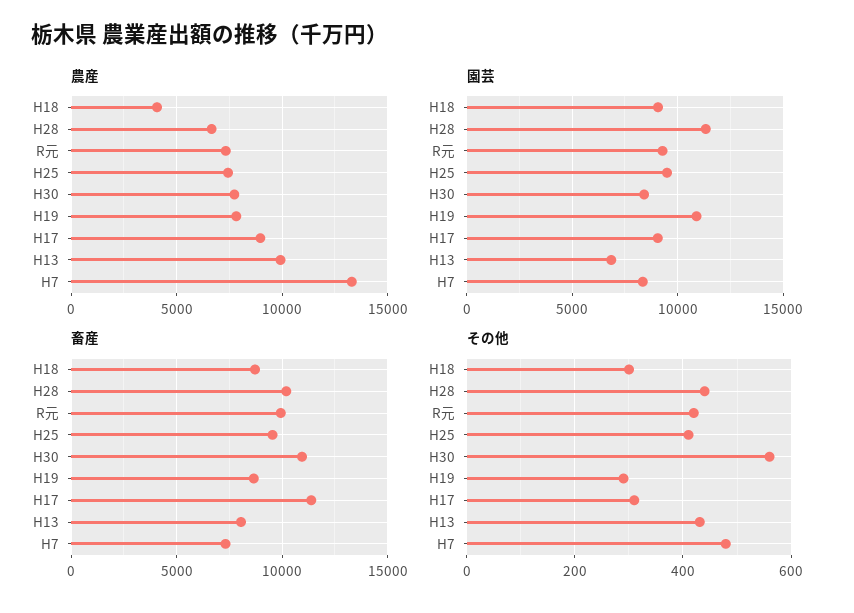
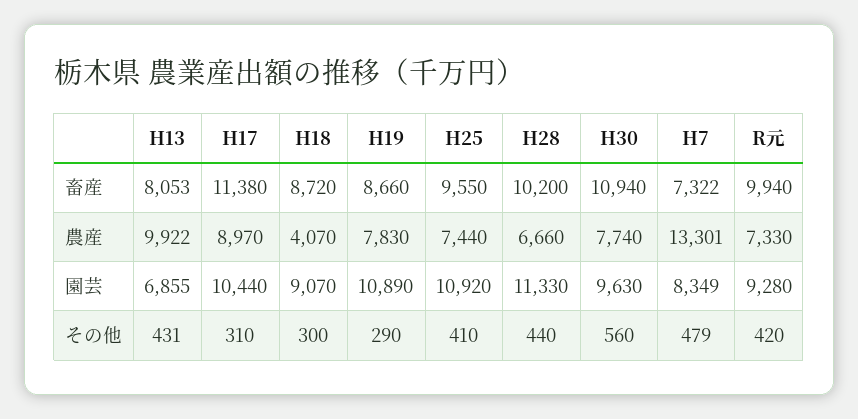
園芸, H25: 9500 -> 10920
園芸, H30: 8500 -> 9630
園芸, H17: 9000 -> 10440

